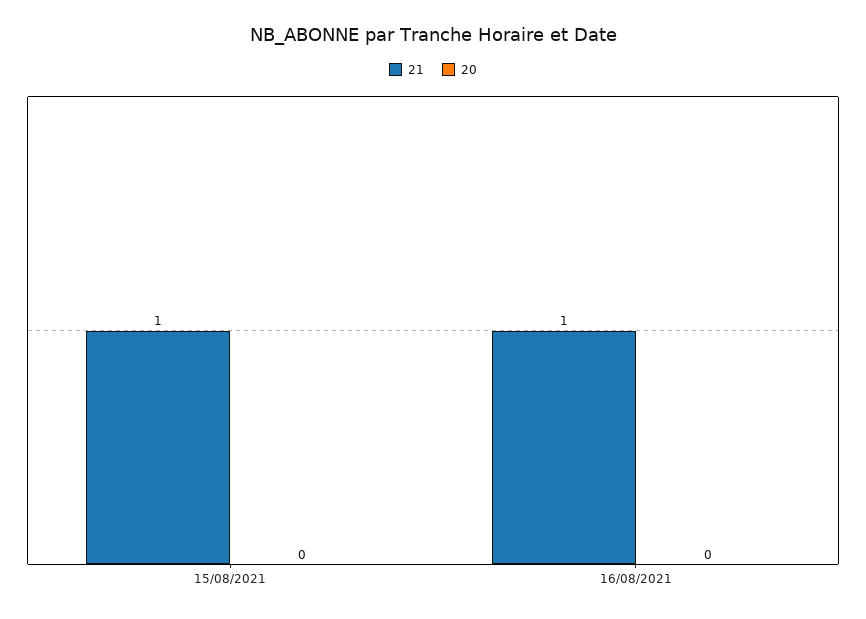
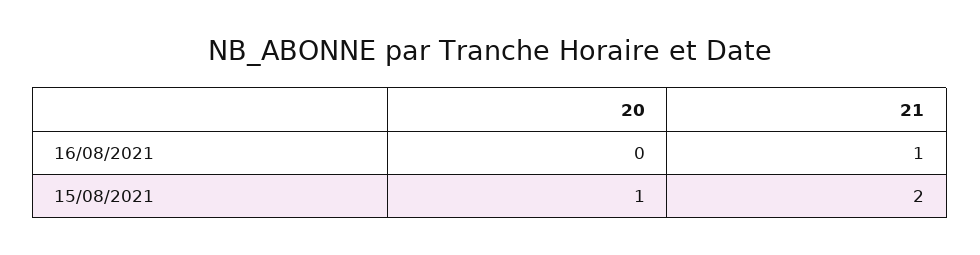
21, 15/08/2021: 1 -> 2
20, 15/08/2021: 0 -> 1

